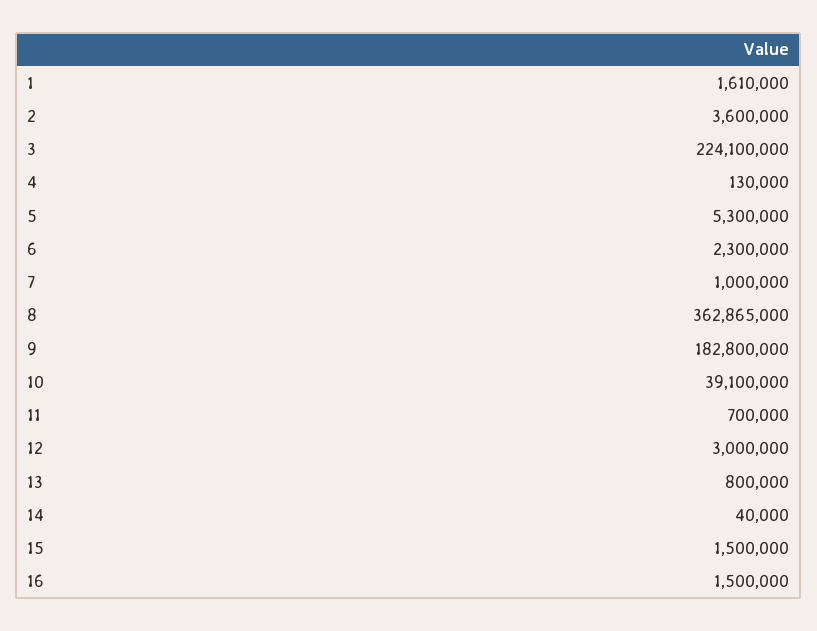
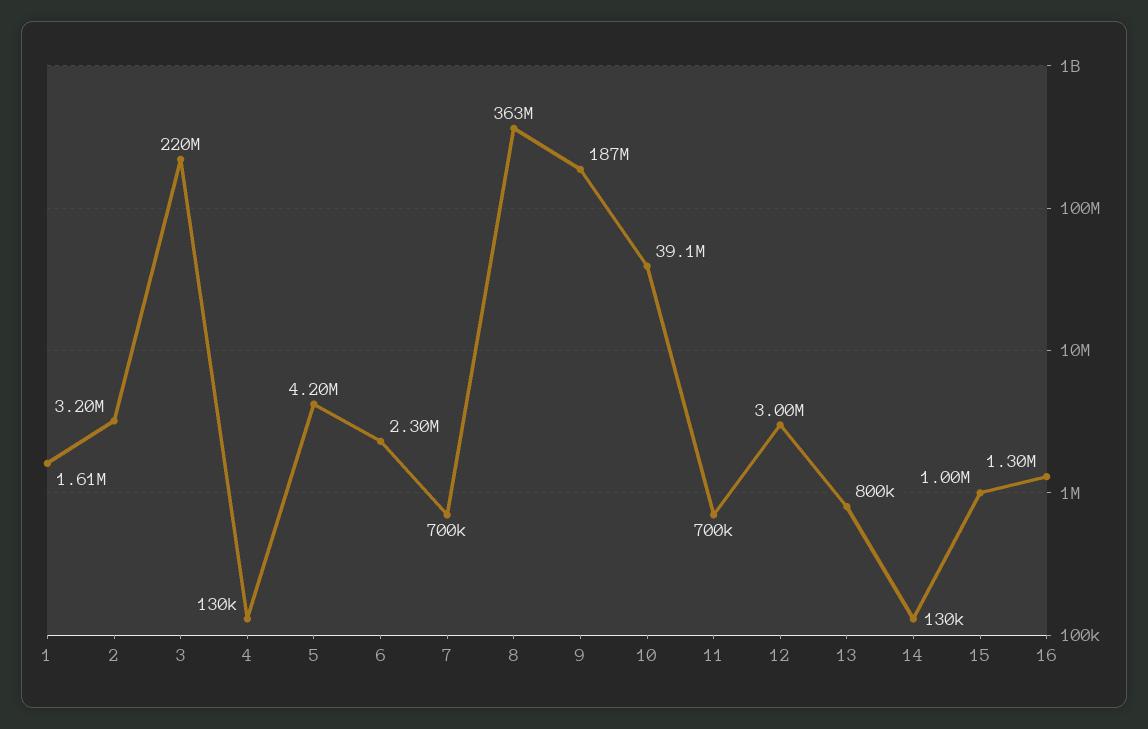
2: 3600000 -> 3200000
3: 224100000 -> 220000000
5: 5300000 -> 4200000
7: 1000000 -> 700000
9: 182800000 -> 187000000
14: 40000 -> 130000
15: 1500000 -> 1000000
16: 1500000 -> 1300000

